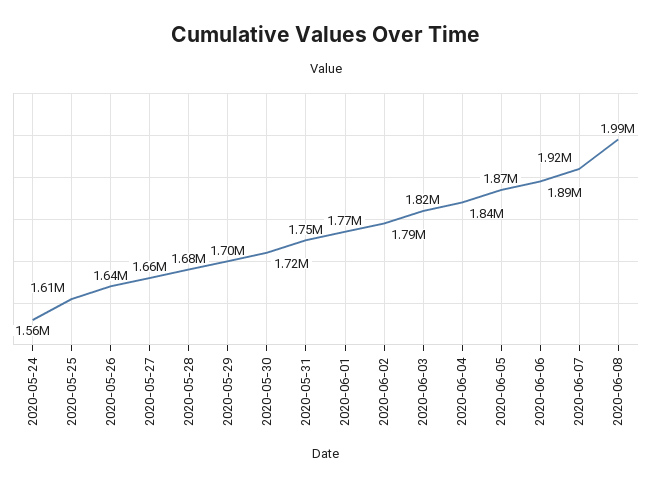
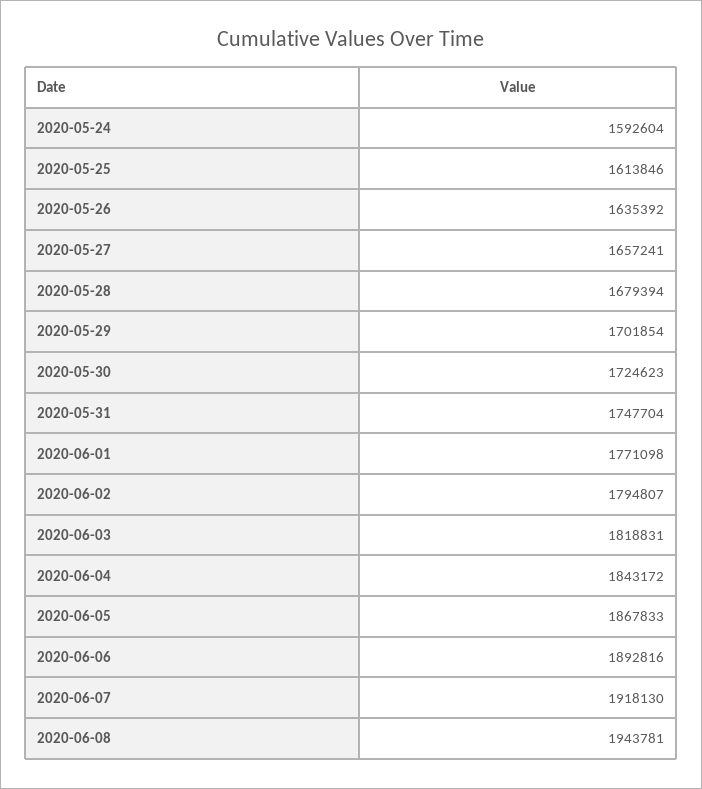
2020-05-24: 1560000 -> 1592604
2020-06-08: 1990000 -> 1943781

